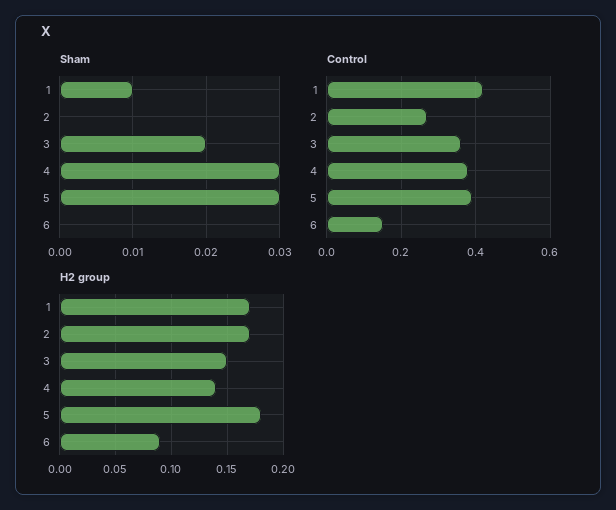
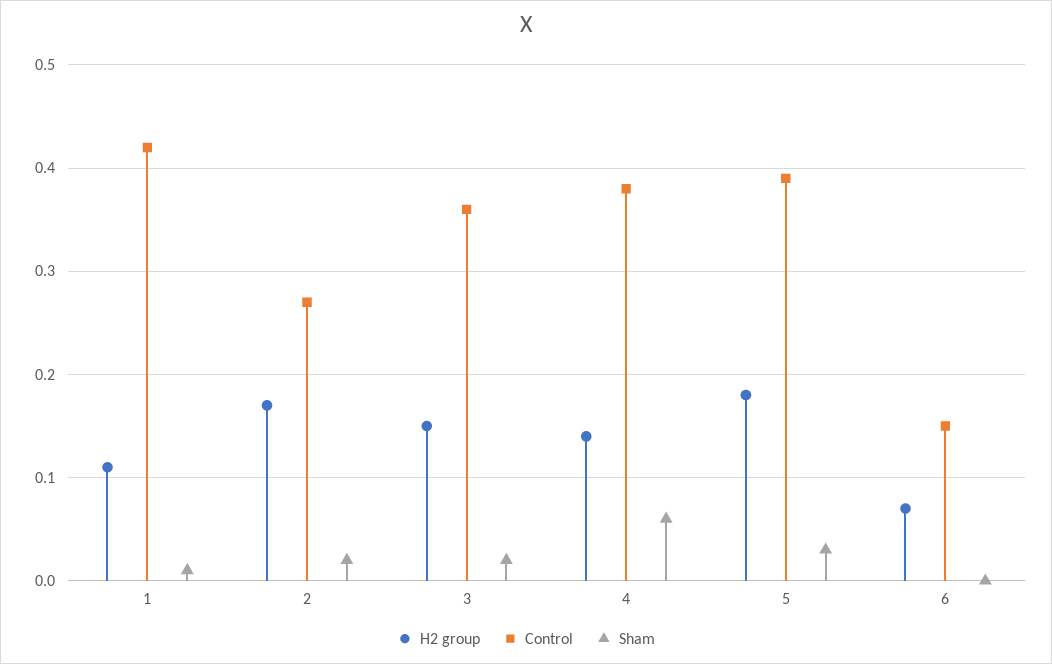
Sham, 2: 0 -> 0.02
Sham, 4: 0.03 -> 0.06
H2 group, 1: 0.17 -> 0.11
H2 group, 6: 0.09 -> 0.07

